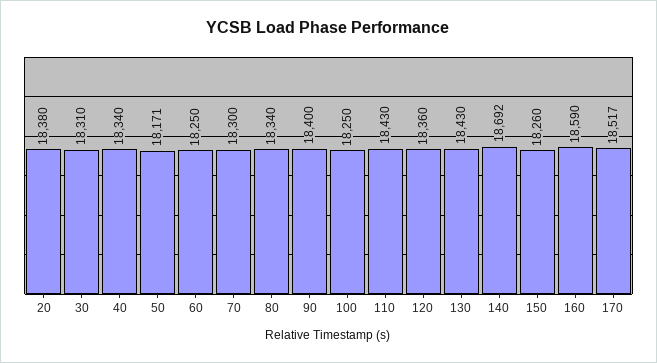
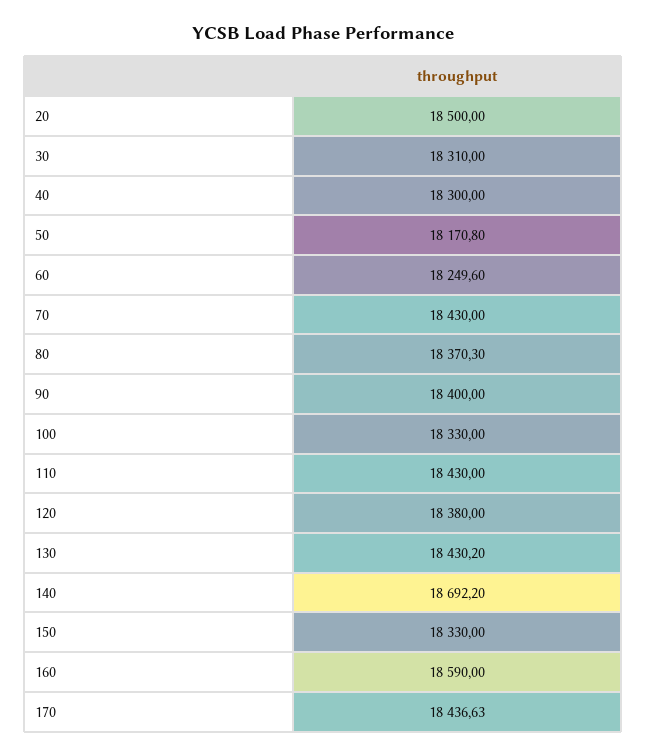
20: 18380 -> 18500
40: 18340 -> 18300
70: 18300 -> 18430
80: 18340 -> 18370.3
100: 18250 -> 18330
120: 18360 -> 18380
150: 18260 -> 18330
170: 18517 -> 18436.63

